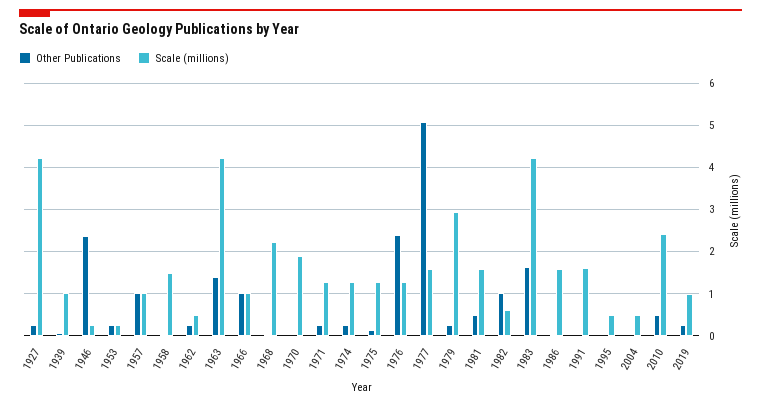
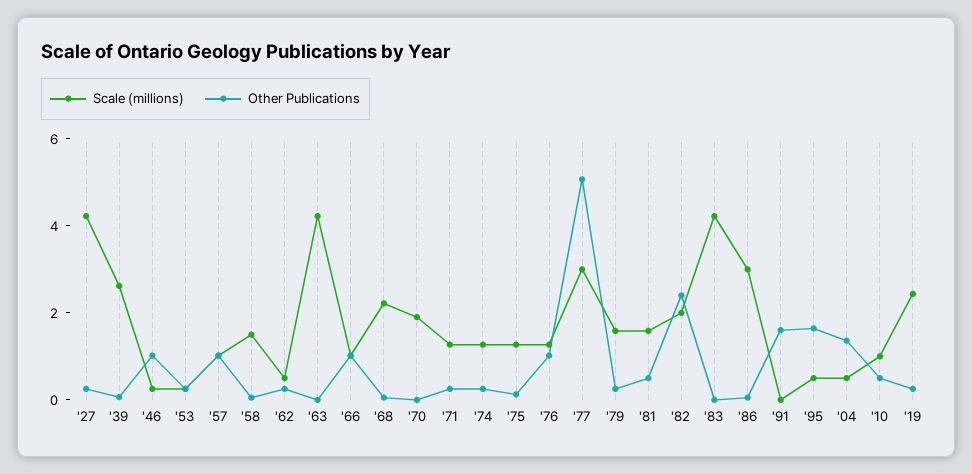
Scale (millions), 1939: 1 -> 2.5
Other Publications, 1946: 2.4 -> 1
Other Publications, 1963: 1.4 -> 0
Other Publications, 1976: 2.4 -> 1
Scale (millions), 1977: 1.6 -> 3
Scale (millions), 1979: 3 -> 1.5
Other Publications, 1982: 1 -> 2.5
Scale (millions), 1982: 0.6 -> 2
Other Publications, 1983: 1.6 -> 0
Scale (millions), 1986: 1.6 -> 3
Other Publications, 1991: 0 -> 1.5
Scale (millions), 1991: 1.6 -> 0
Other Publications, 1995: 0 -> 1.5
Other Publications, 2004: 0 -> 1.5
Scale (millions), 2010: 2.4 -> 1
Scale (millions), 2019: 1 -> 2.5

